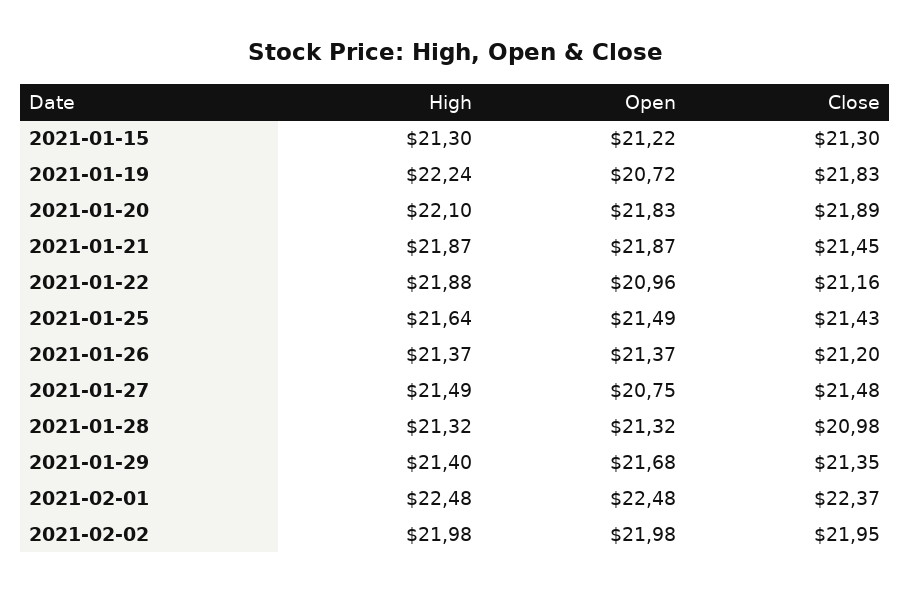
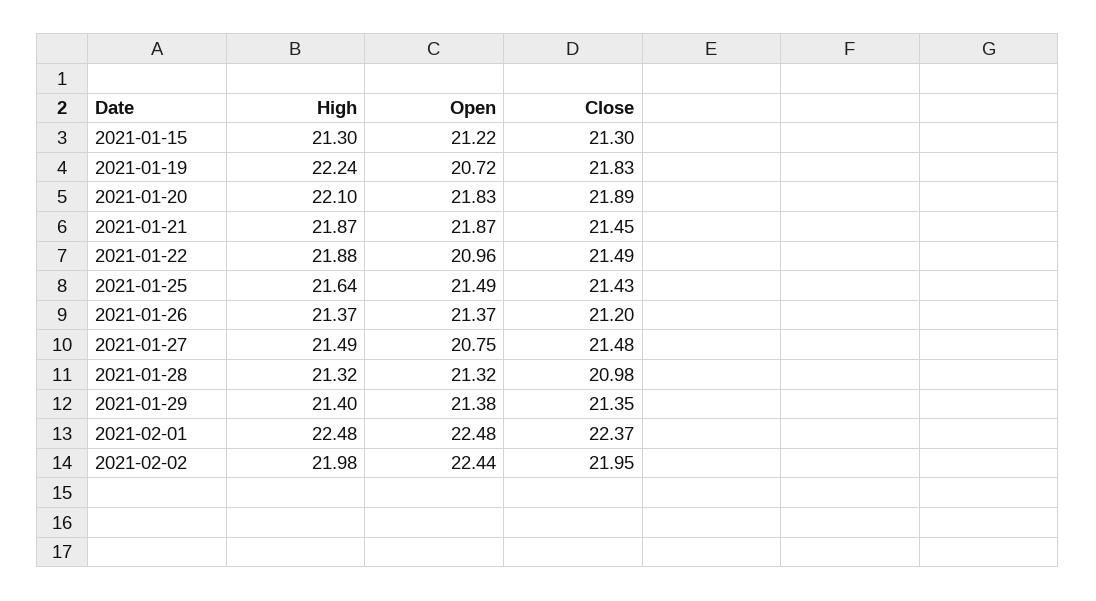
Close, 2021-01-22: 21.16 -> 21.49
Open, 2021-01-29: 21.68 -> 21.38
Open, 2021-02-02: 21.98 -> 22.44

